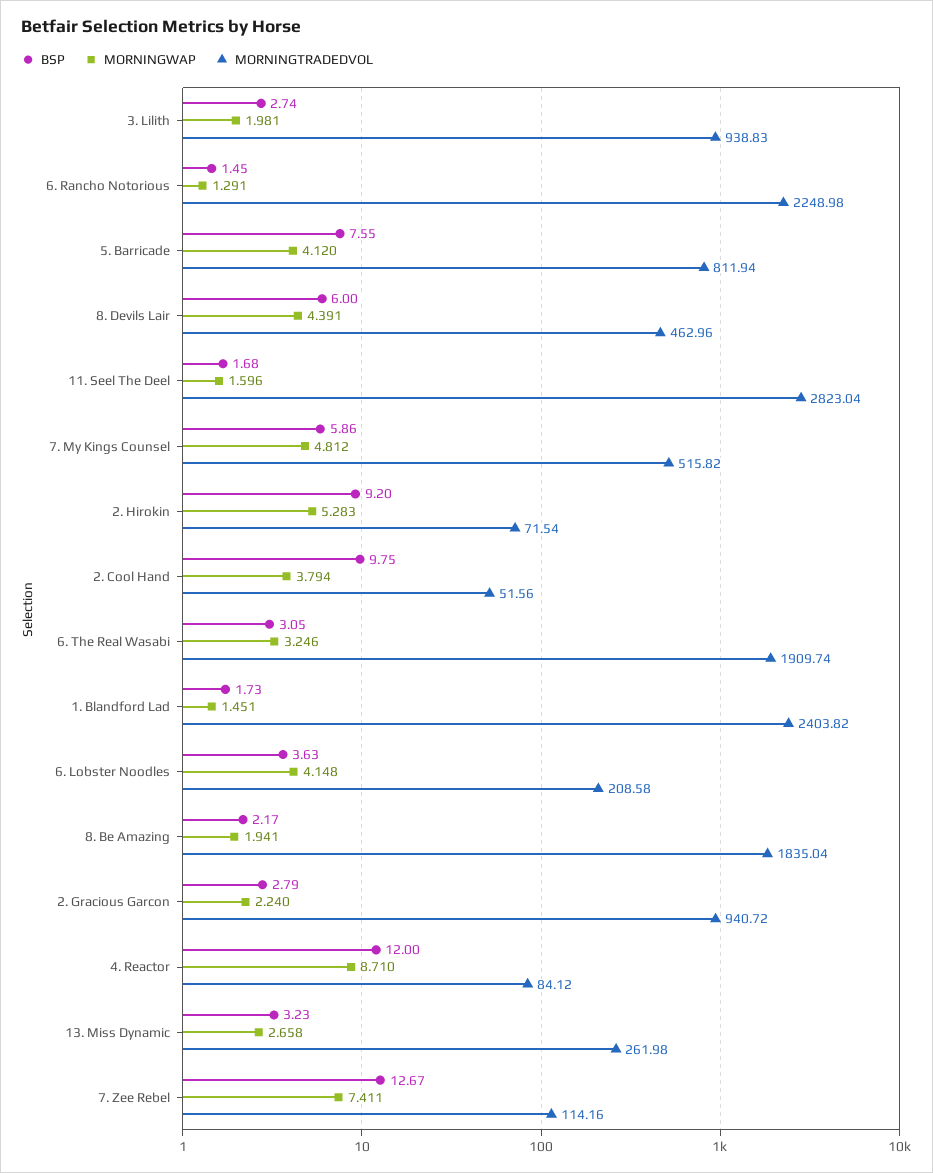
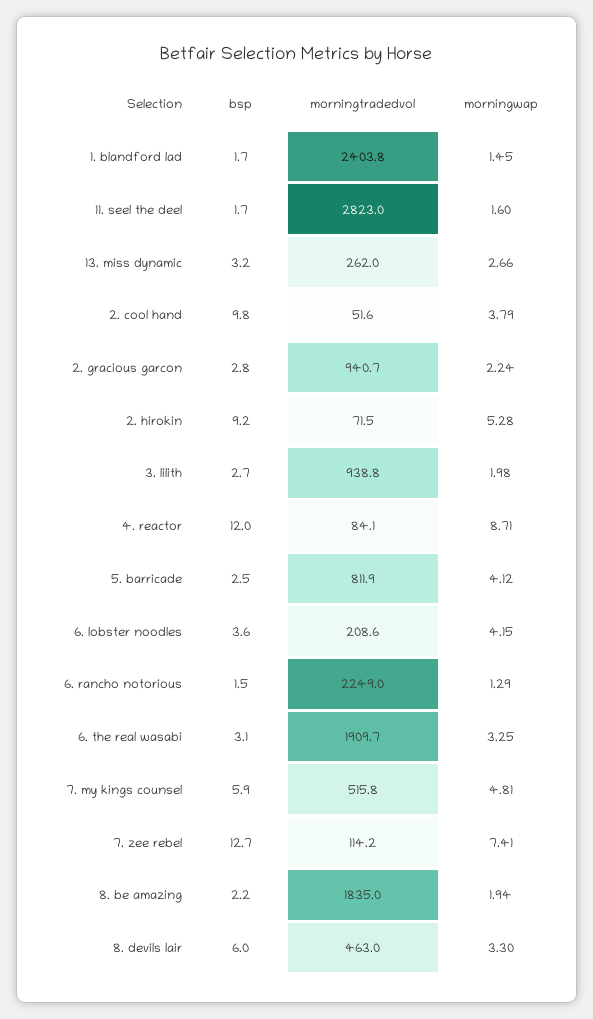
BSP, 5. Barricade: 7.55 -> 2.5
MORNINGWAP, 8. Devils Lair: 4.391 -> 3.3

